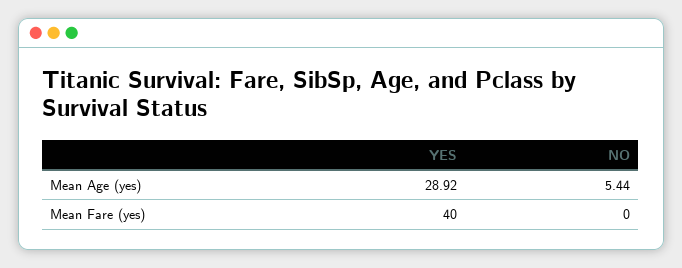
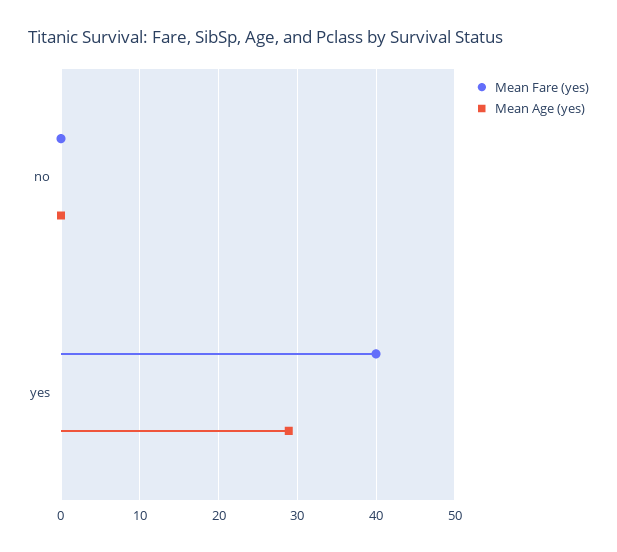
Mean Age (yes), NO: 5.44 -> 0

